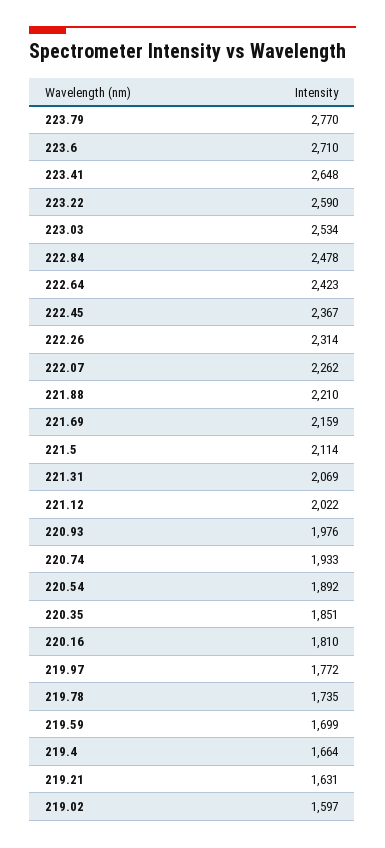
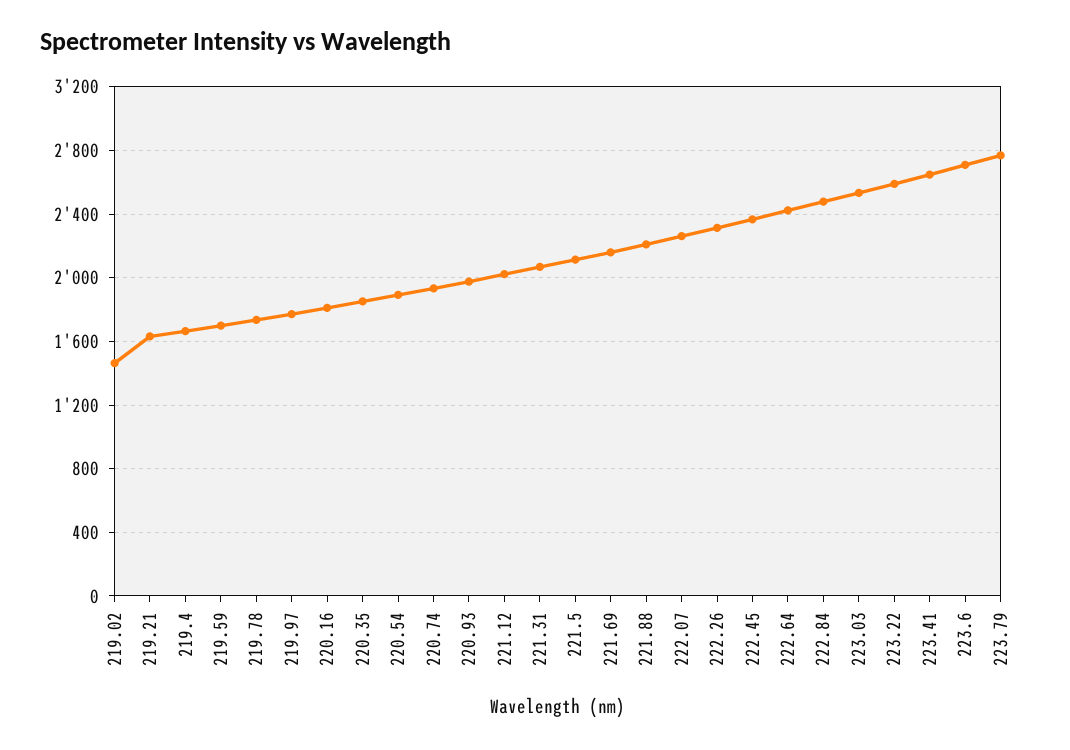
219.02: 1597 -> 1450

